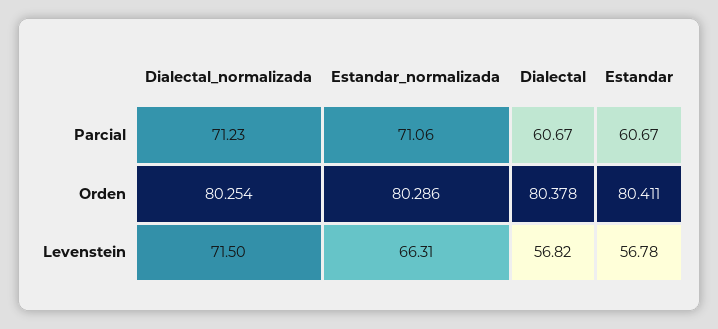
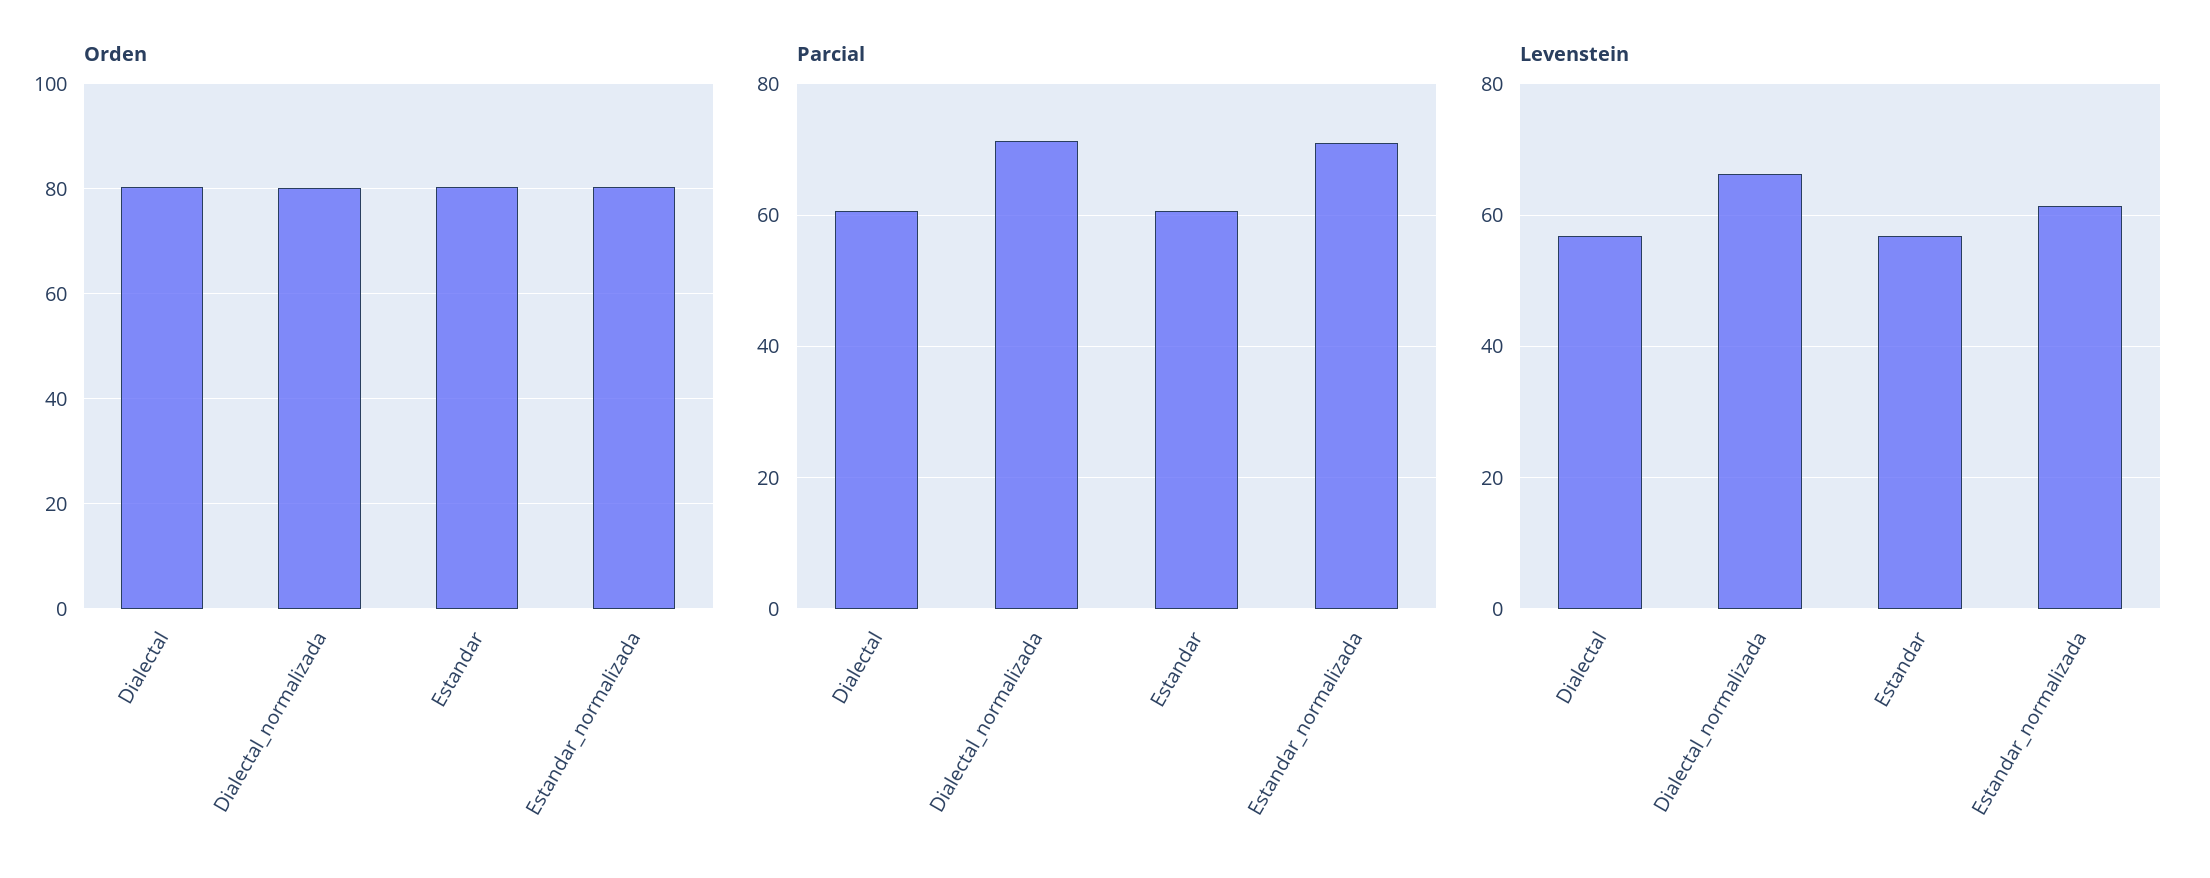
Levenstein, Dialectal_normalizada: 71.5 -> 66
Levenstein, Estandar_normalizada: 66.31 -> 62

